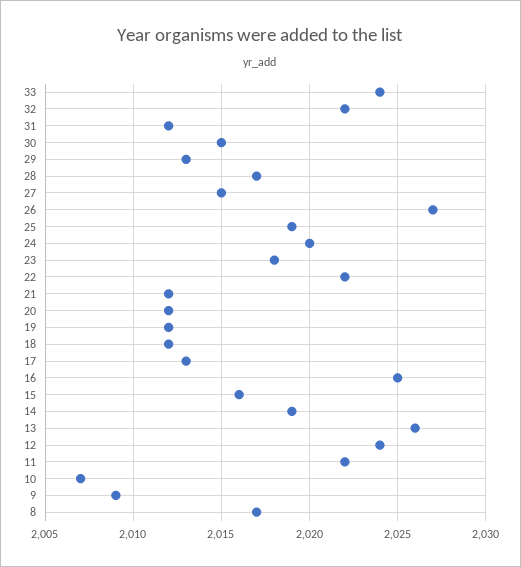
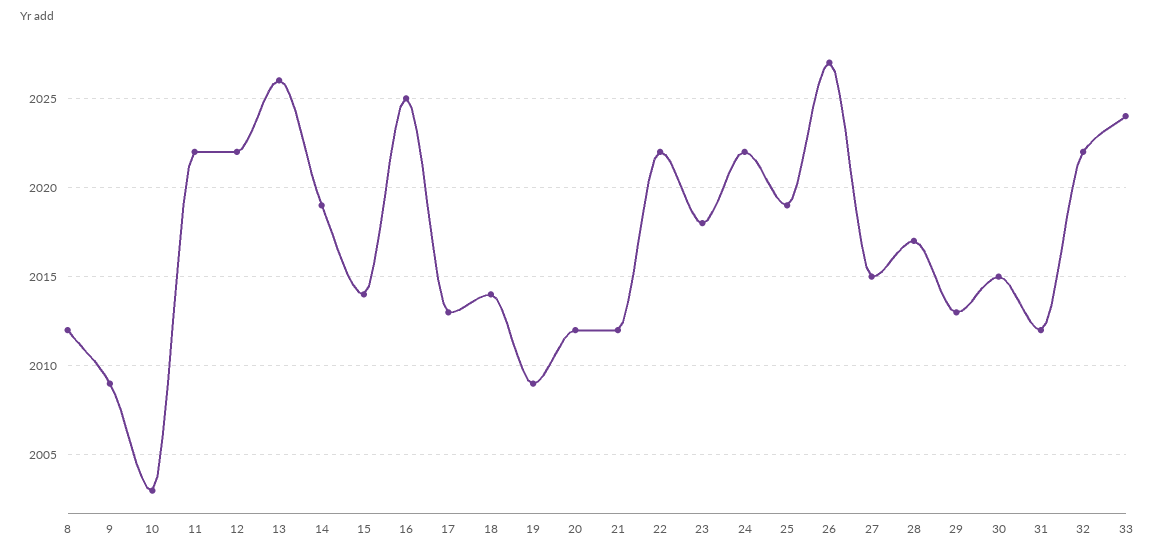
24: 2020 -> 2022
19: 2012 -> 2009
18: 2012 -> 2014
15: 2016 -> 2014
12: 2024 -> 2022
10: 2007 -> 2003
8: 2017 -> 2012

